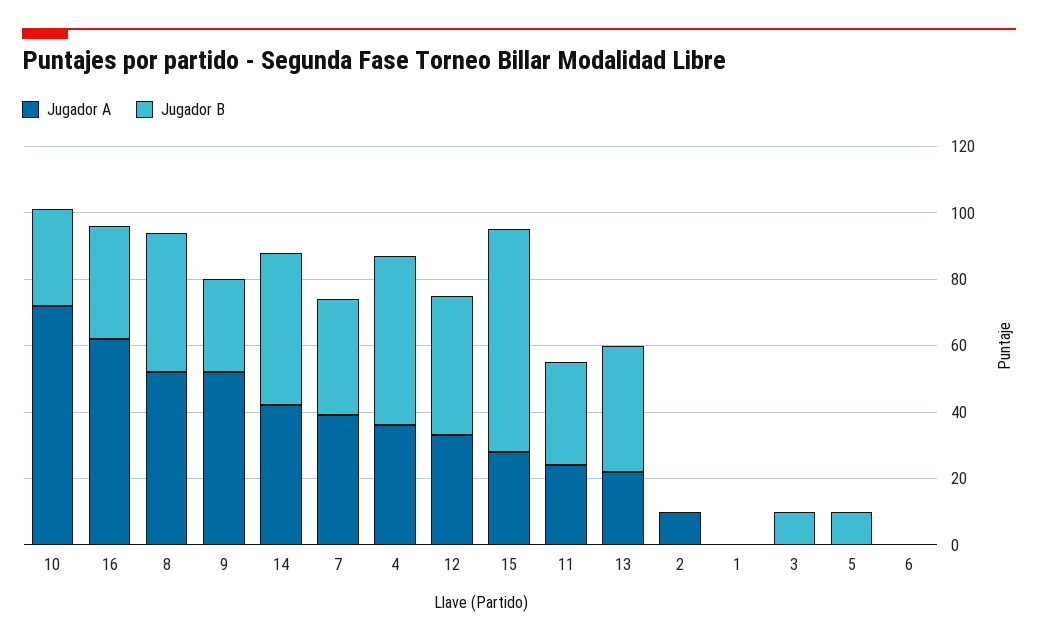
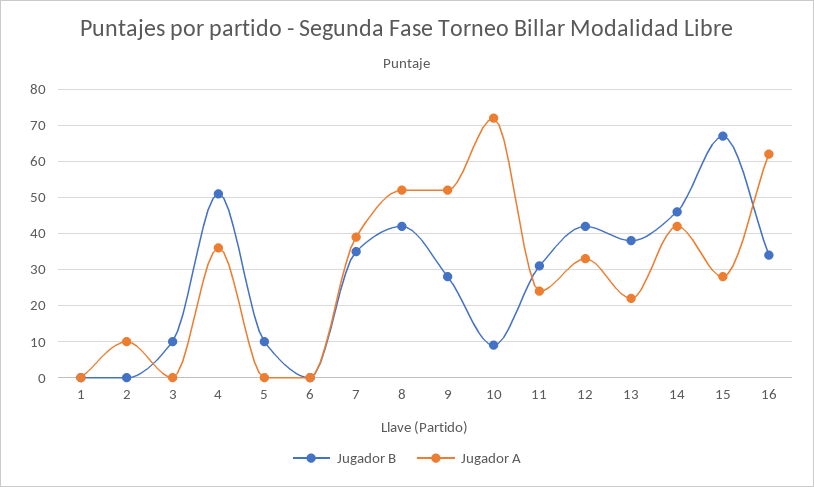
Jugador B, 10: 30 -> 10

